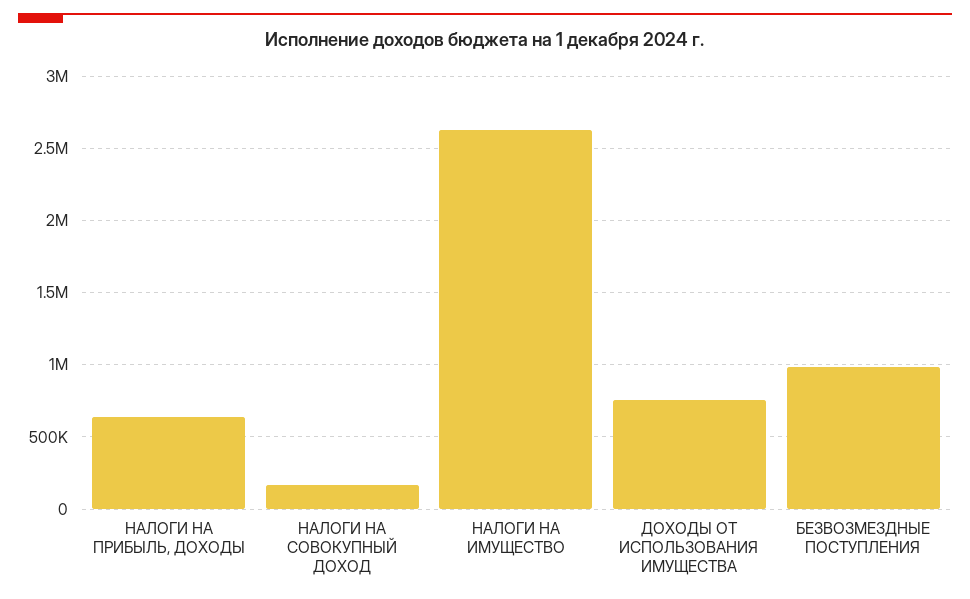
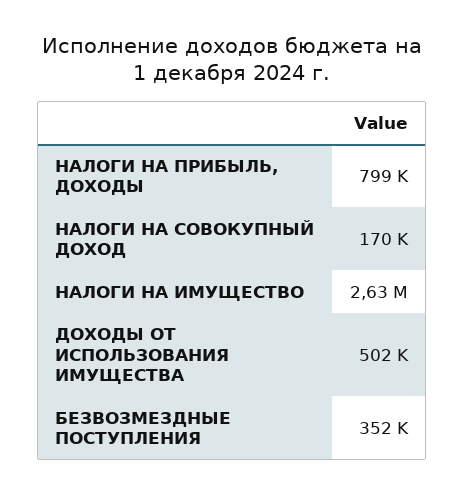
НАЛОГИ НА ПРИБЫЛЬ, ДОХОДЫ: 650000 -> 799000
ДОХОДЫ ОТ ИСПОЛЬЗОВАНИЯ ИМУЩЕСТВА: 750000 -> 502000
БЕЗВОЗМЕЗДНЫЕ ПОСТУПЛЕНИЯ: 1000000 -> 352000

